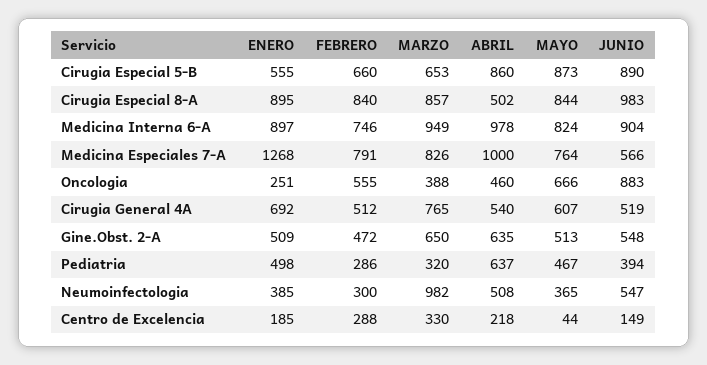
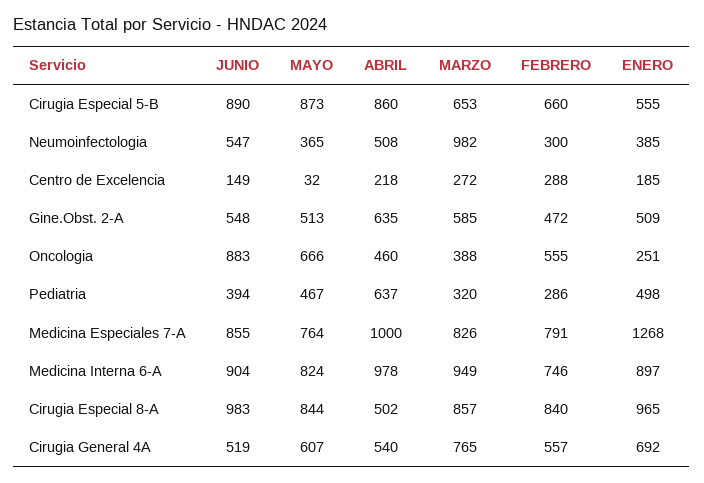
ENERO, Cirugia Especial 8-A: 895 -> 965
JUNIO, Medicina Especiales 7-A: 566 -> 855
FEBRERO, Cirugia General 4A: 512 -> 557
MARZO, Gine.Obst. 2-A: 650 -> 585
MARZO, Centro de Excelencia: 330 -> 272
MAYO, Centro de Excelencia: 44 -> 32

